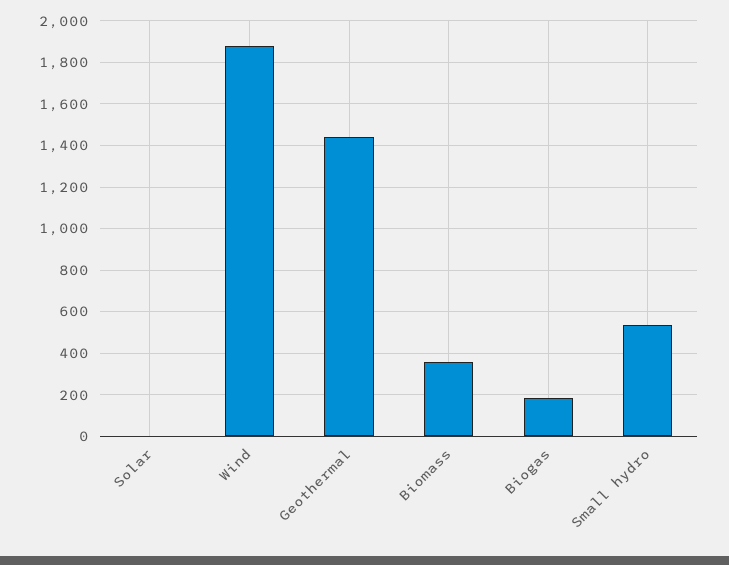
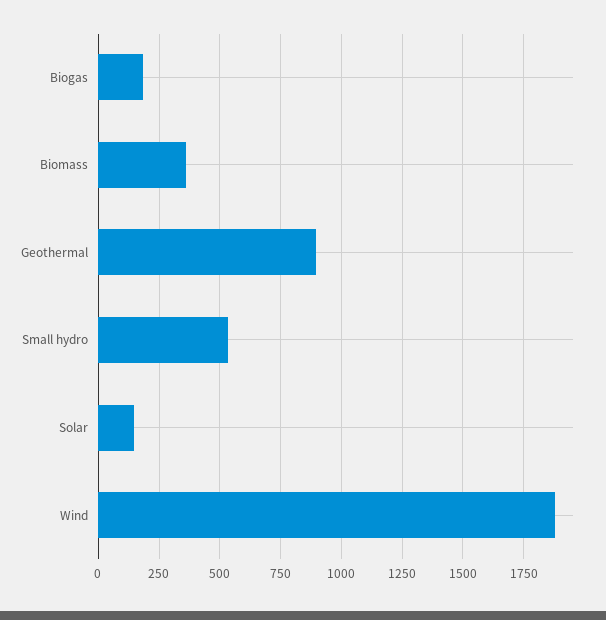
Solar: 0 -> 150
Geothermal: 1450 -> 900

